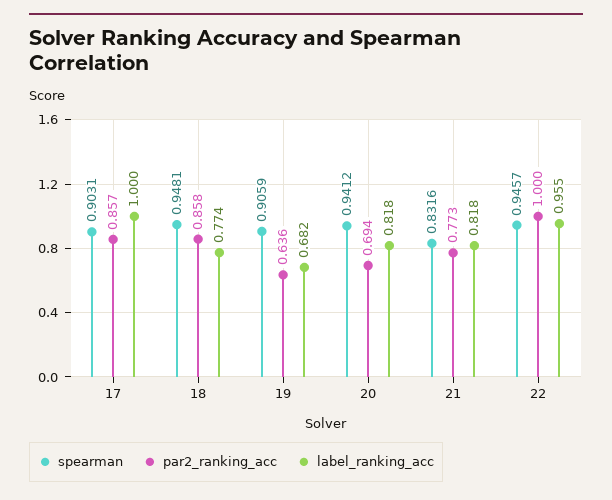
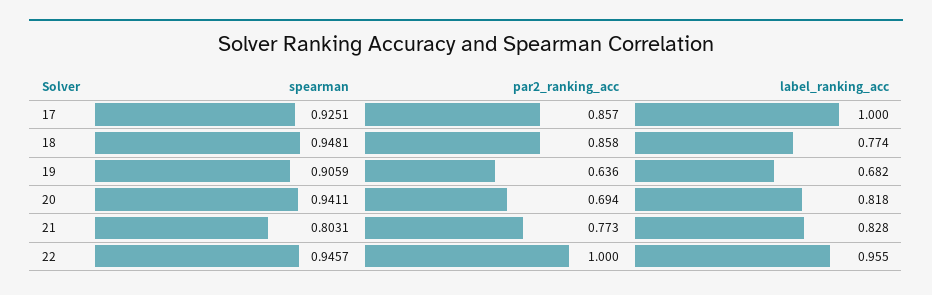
spearman, 17: 0.9031 -> 0.9251
spearman, 20: 0.9412 -> 0.9411
spearman, 21: 0.8316 -> 0.8031
label_ranking_acc, 21: 0.818 -> 0.828

